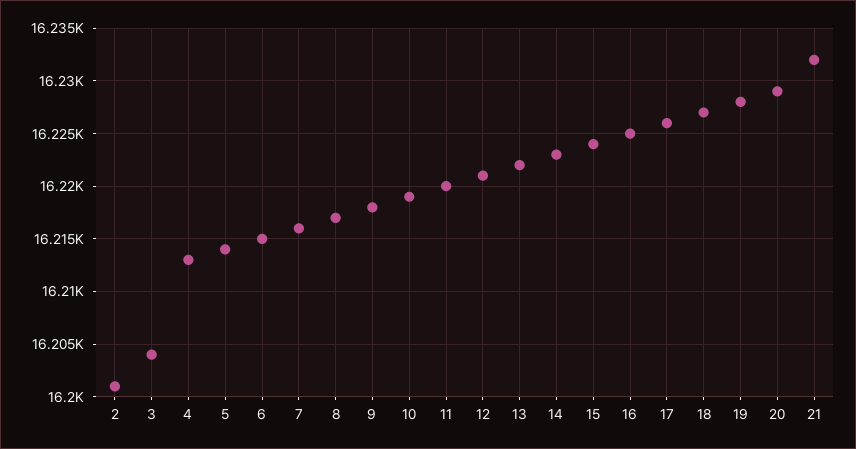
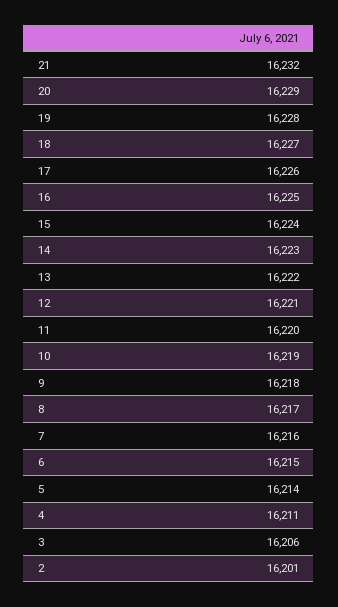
3: 16204 -> 16206
4: 16213 -> 16211

